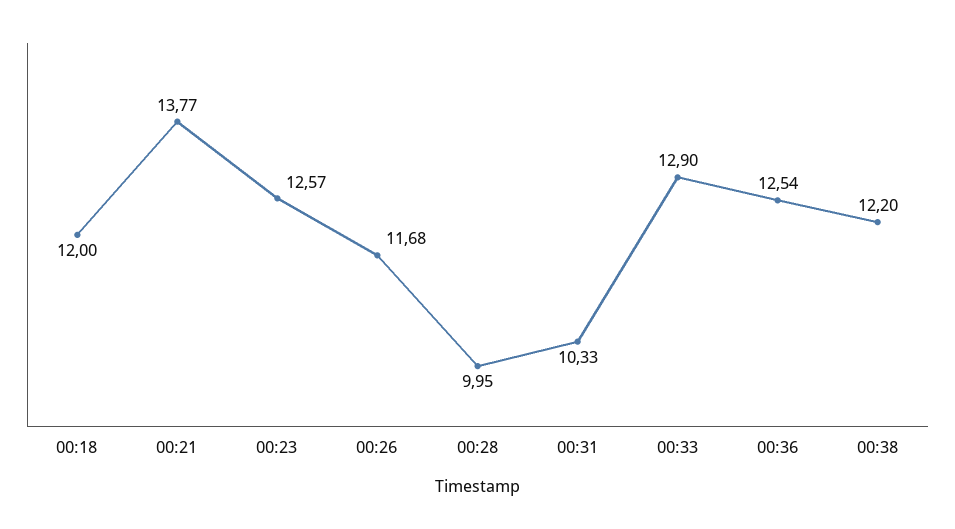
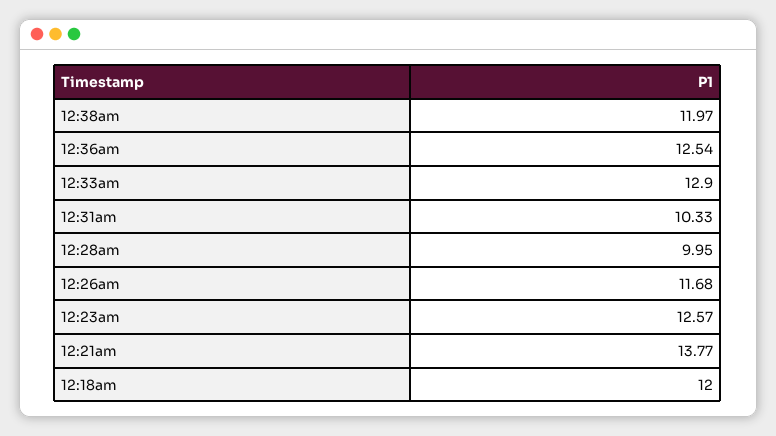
00:38: 12.2 -> 11.97

